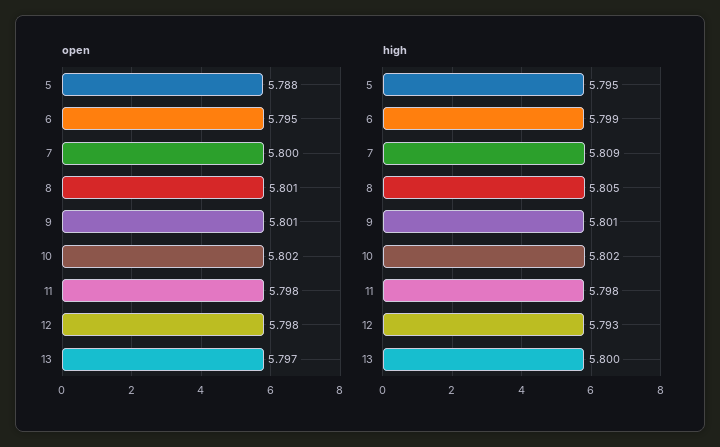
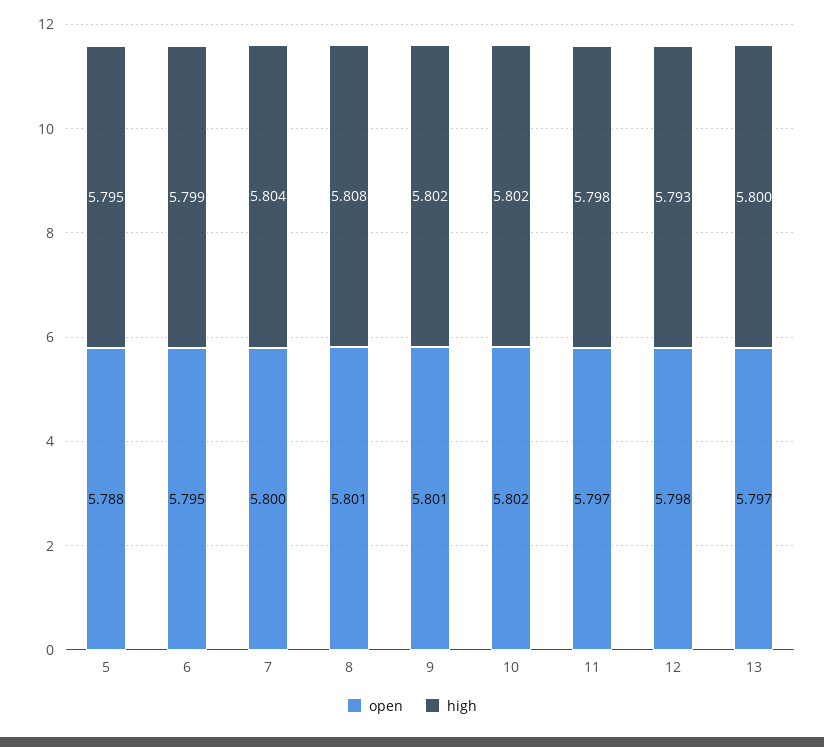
open, 11: 5.798 -> 5.797
high, 7: 5.809 -> 5.804
high, 8: 5.805 -> 5.808
high, 9: 5.801 -> 5.802

